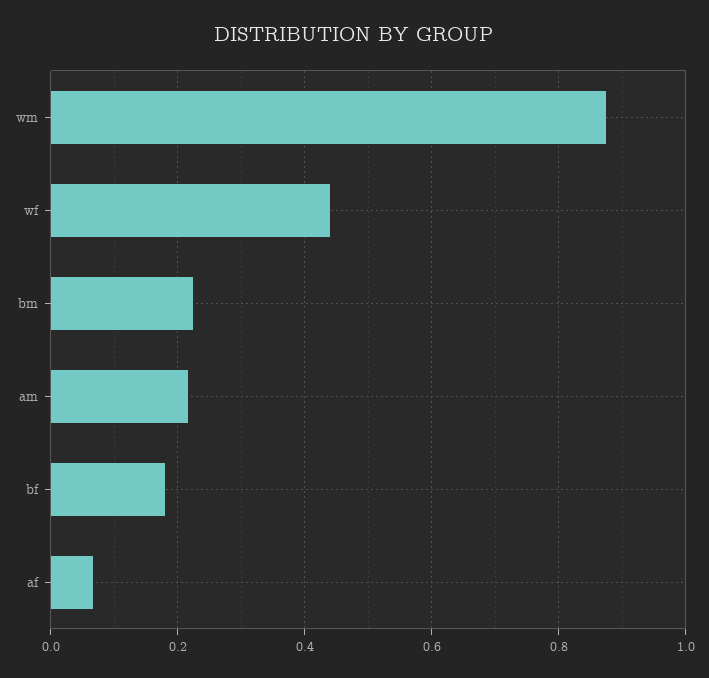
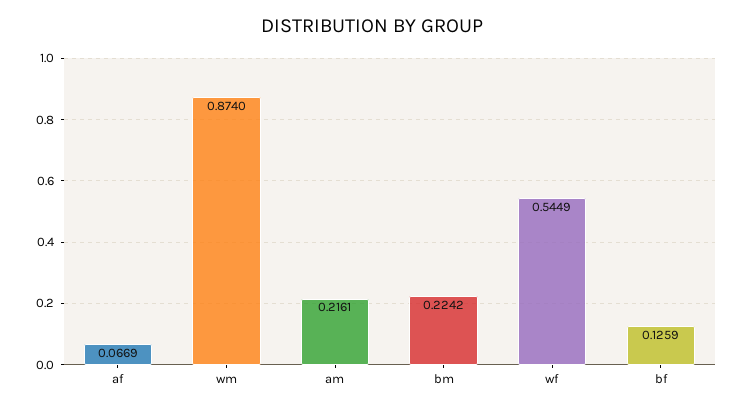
wf: 0.44 -> 0.5449
bf: 0.18 -> 0.1259

